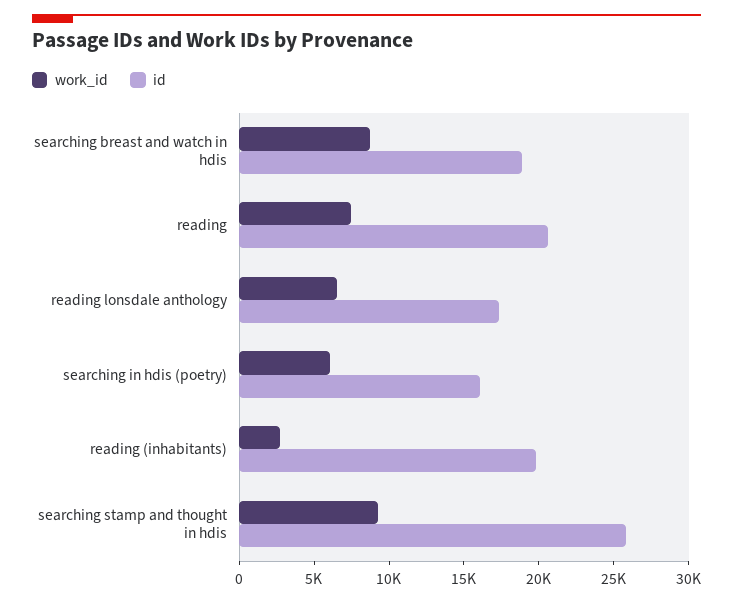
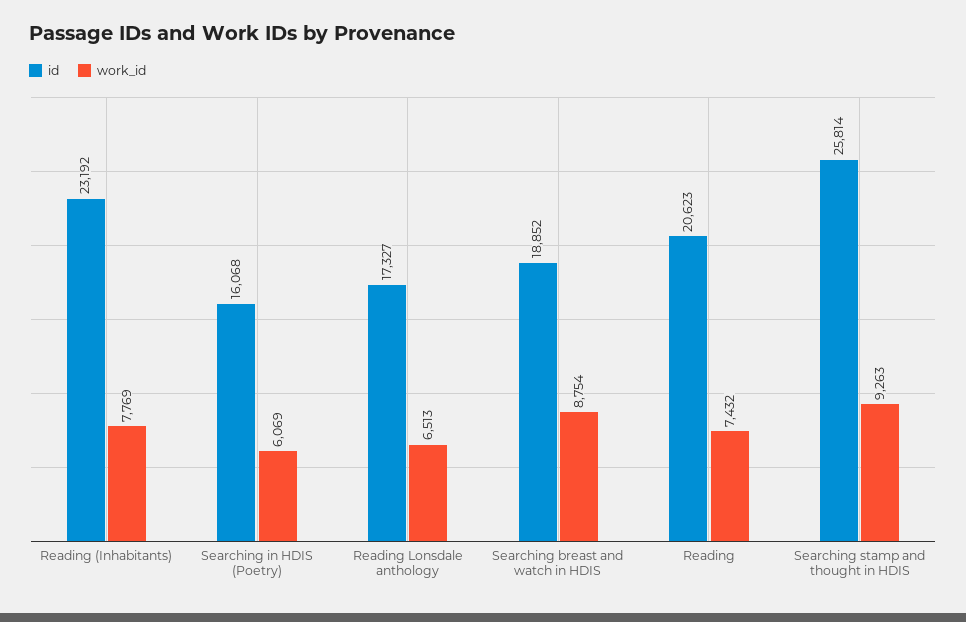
work_id, reading (inhabitants): 3000 -> 7769
id, reading (inhabitants): 20000 -> 23192

